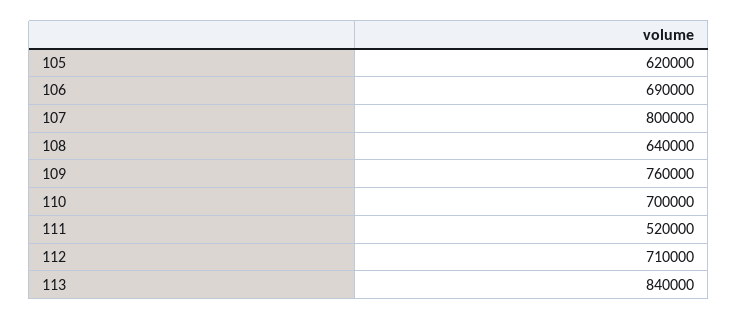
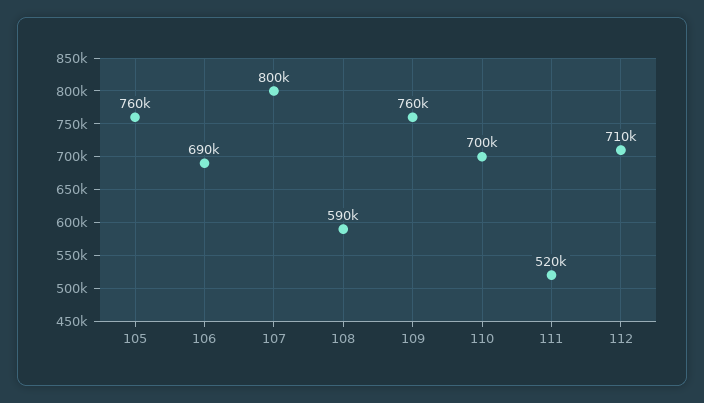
105: 620000 -> 760000
108: 640000 -> 590000
113: 840000 -> none

